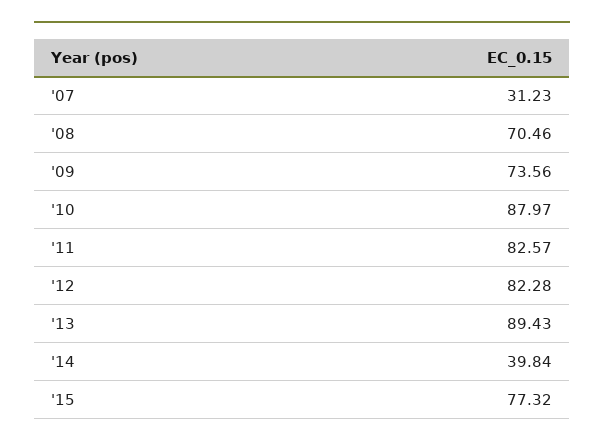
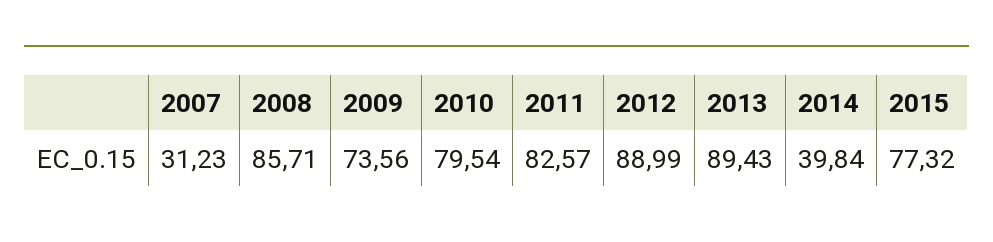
'08: 70.46 -> 85.71
'10: 87.97 -> 79.54
'12: 82.28 -> 88.99

